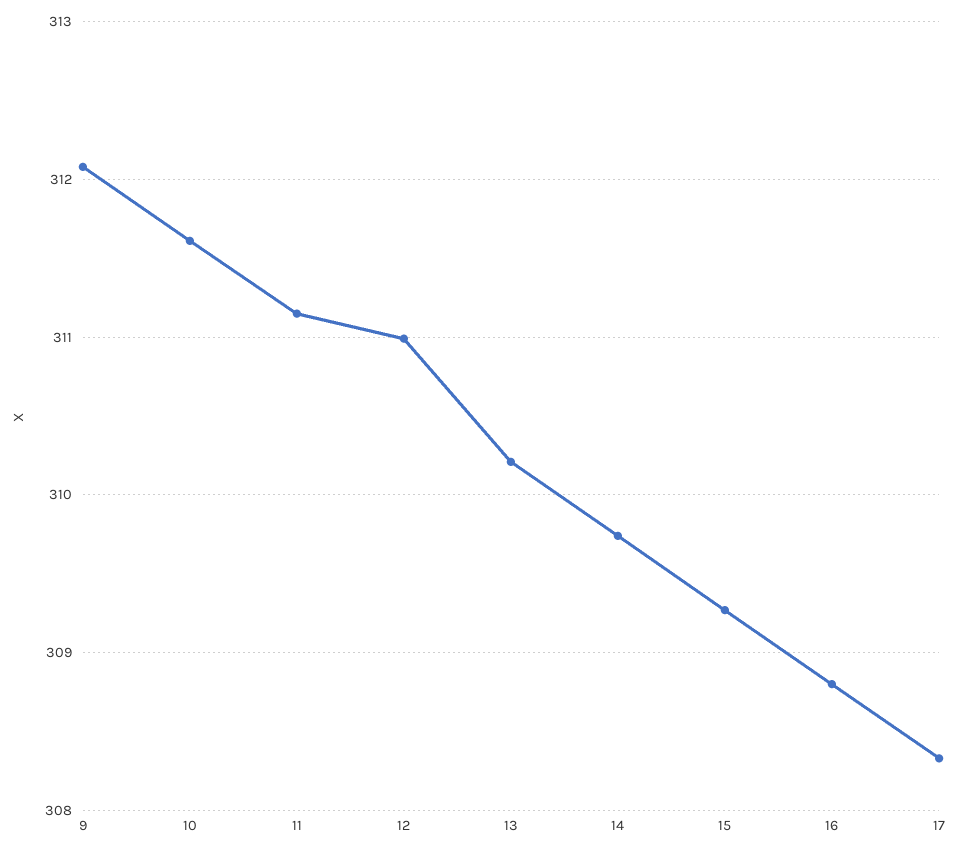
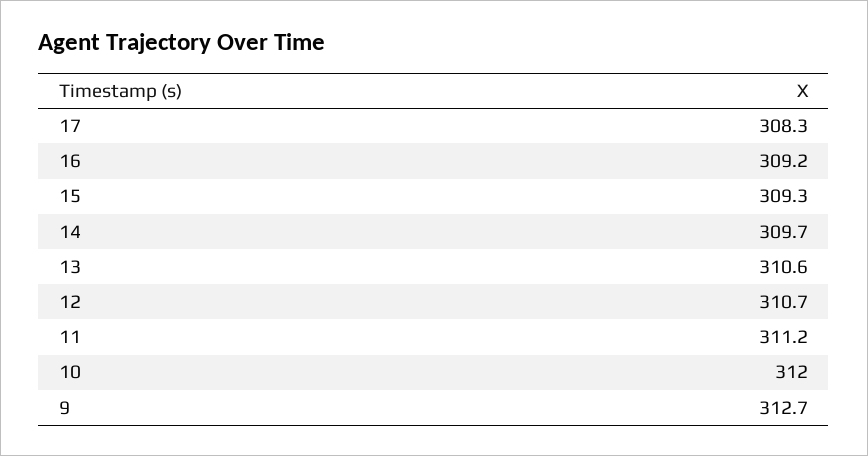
9: 312.1 -> 312.7
10: 311.6 -> 312
12: 311 -> 310.7
13: 310.2 -> 310.6
16: 308.8 -> 309.2

